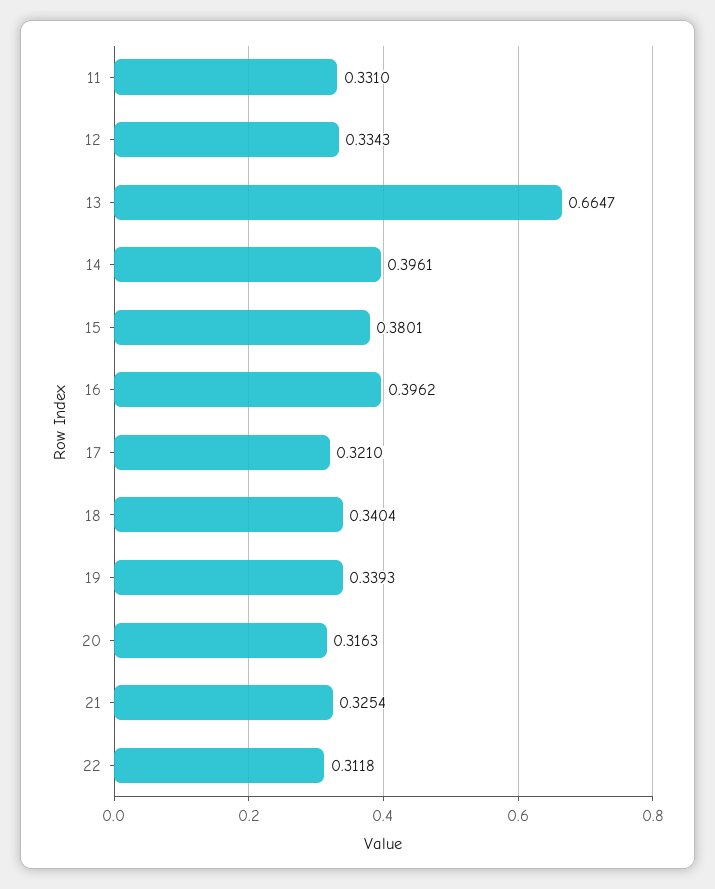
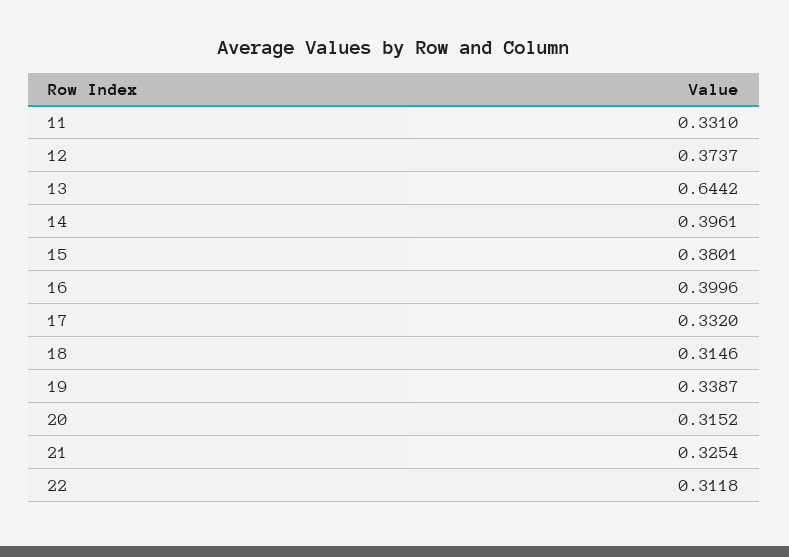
12: 0.3343 -> 0.3737
13: 0.6647 -> 0.6442
16: 0.3962 -> 0.3996
17: 0.321 -> 0.332
18: 0.3404 -> 0.3146
19: 0.3393 -> 0.3387
20: 0.3163 -> 0.3152

